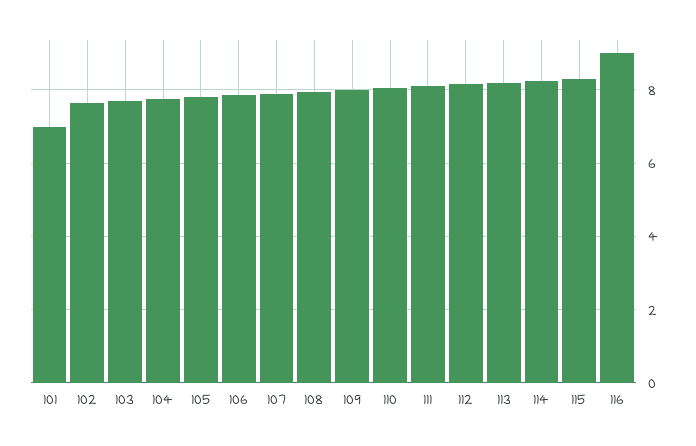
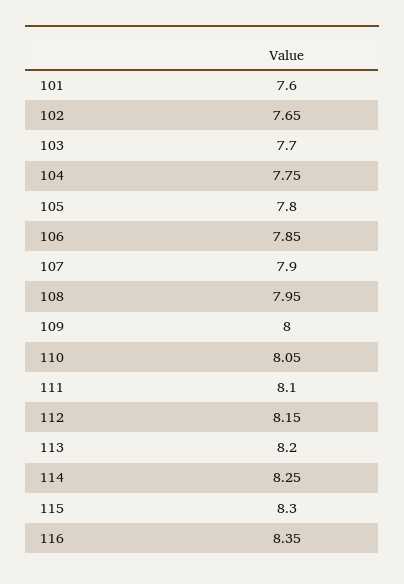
101: 7 -> 7.6
116: 9 -> 8.35

